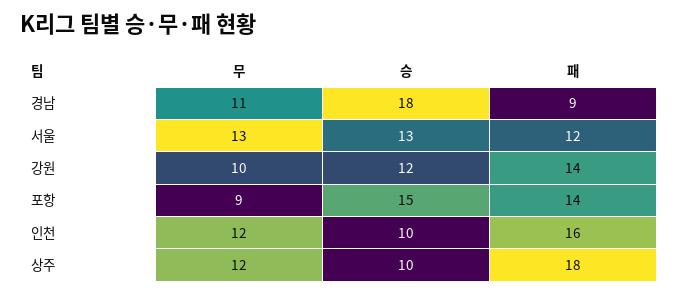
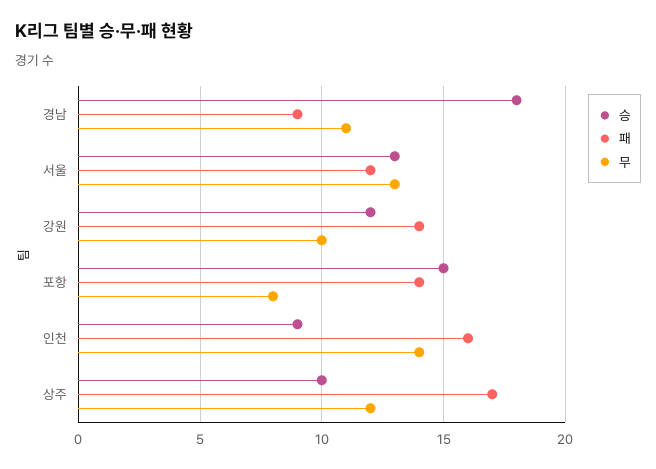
무, 포항: 9 -> 8
무, 인천: 12 -> 14
승, 인천: 10 -> 9
패, 상주: 18 -> 17

